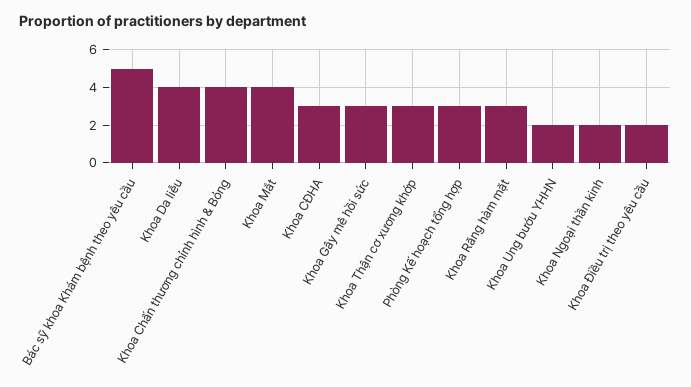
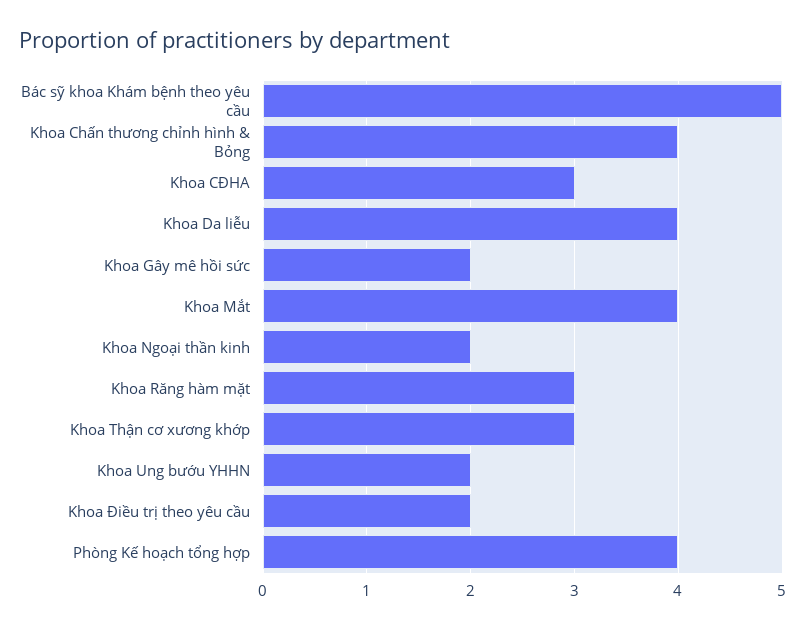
Khoa Gây mê hồi sức: 3 -> 2
Phòng Kế hoạch tổng hợp: 3 -> 4

